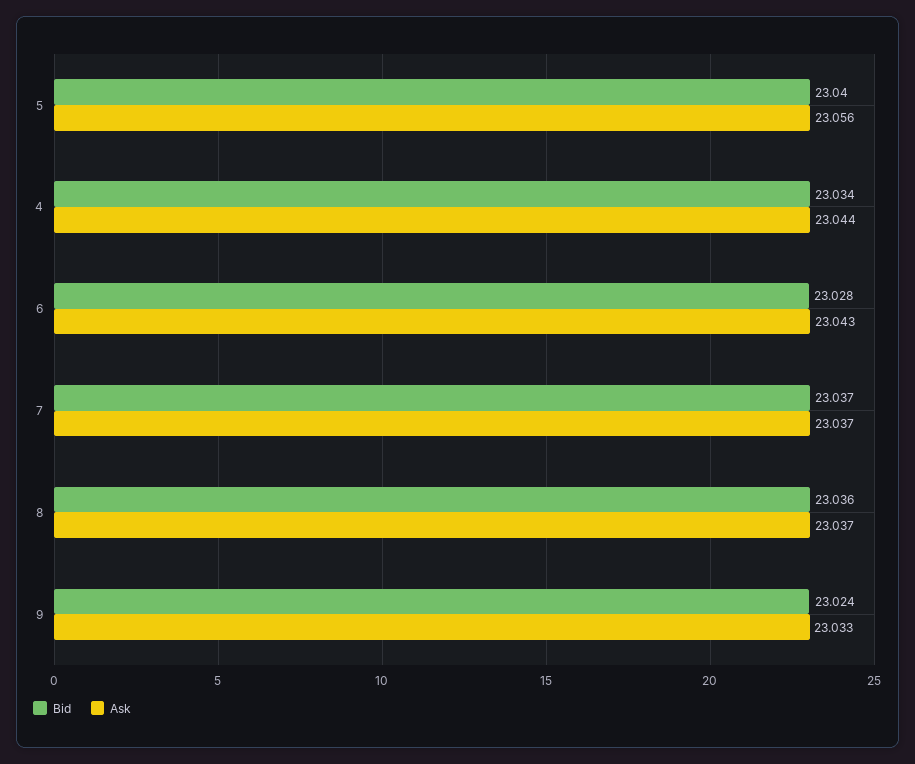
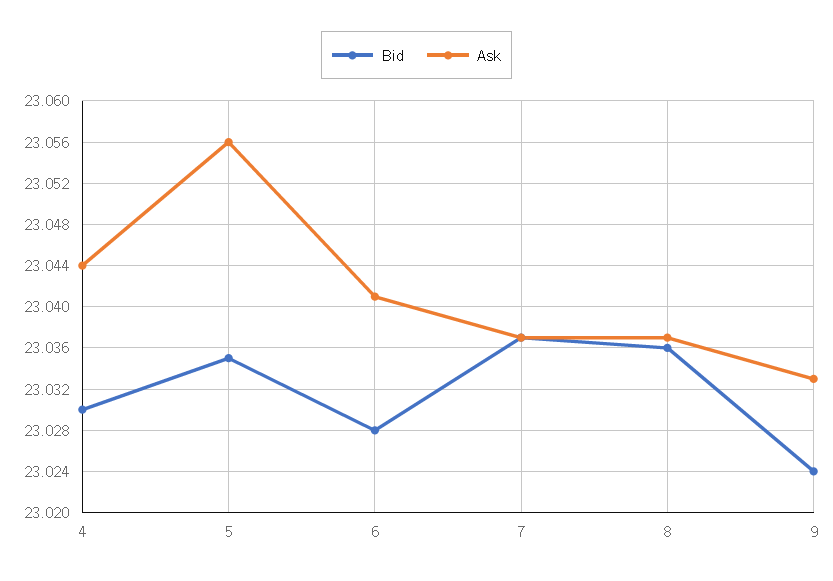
Bid, 5: 23.04 -> 23.035
Bid, 4: 23.034 -> 23.03
Ask, 6: 23.043 -> 23.041

